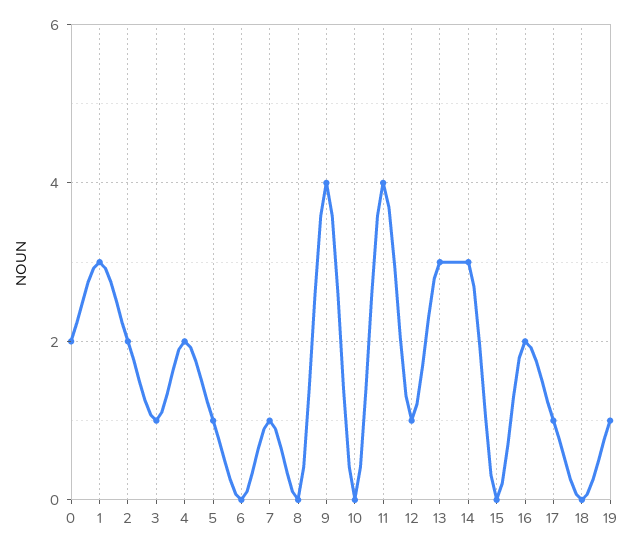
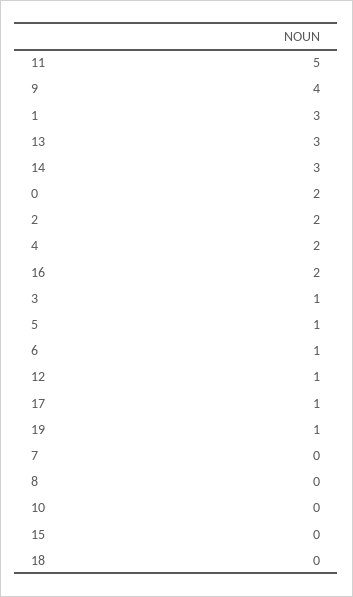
6: 0 -> 1
7: 1 -> 0
11: 4 -> 5

